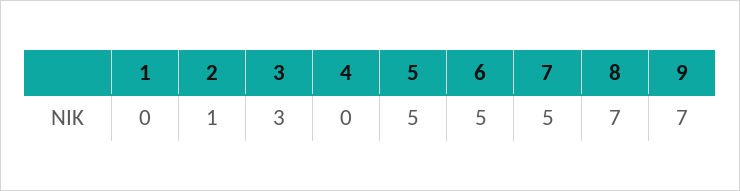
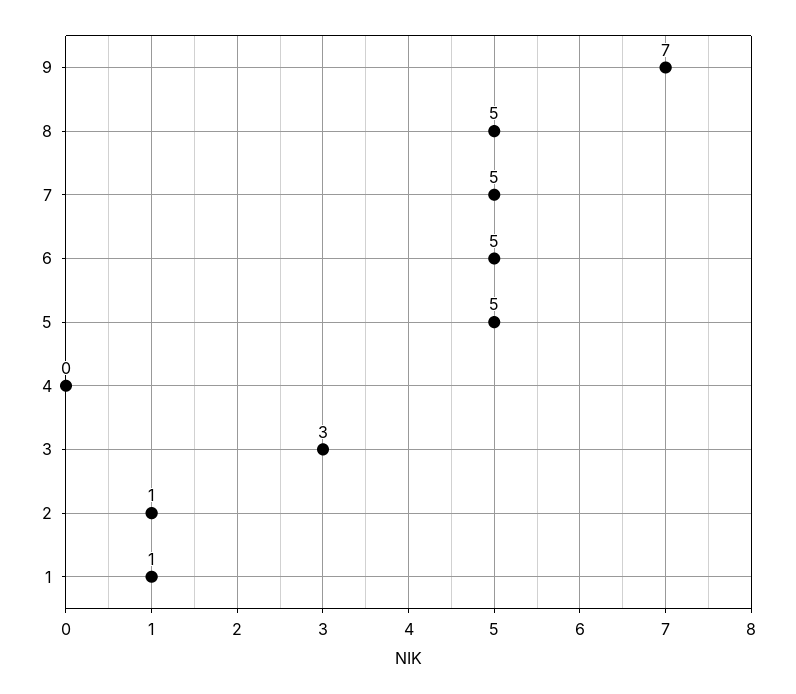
1: 0 -> 1
8: 7 -> 5

